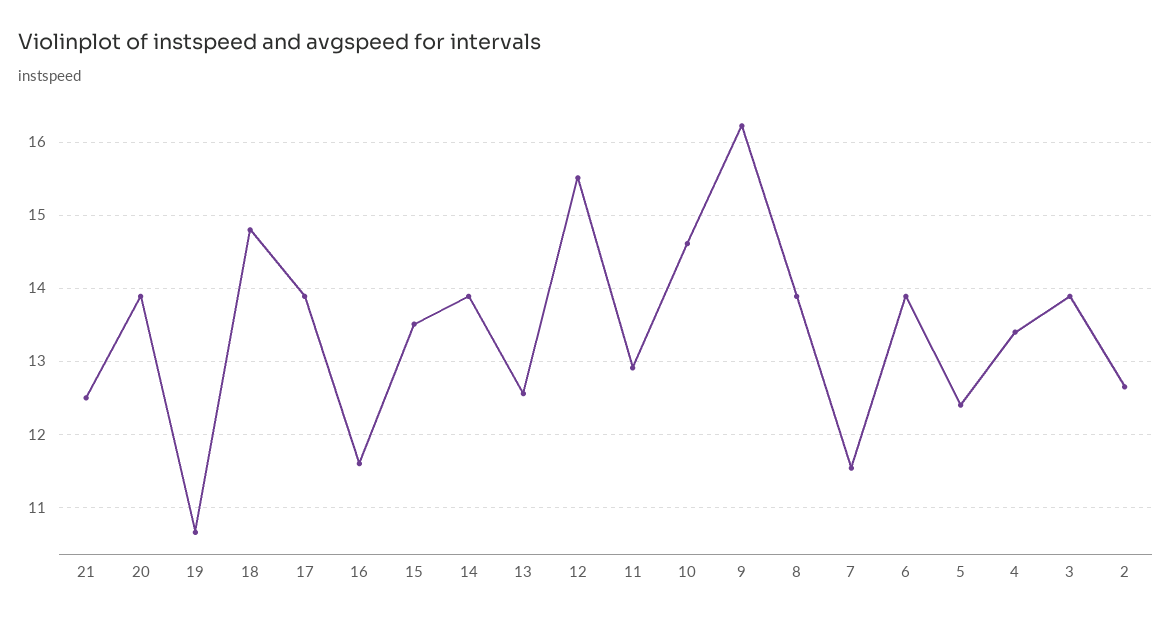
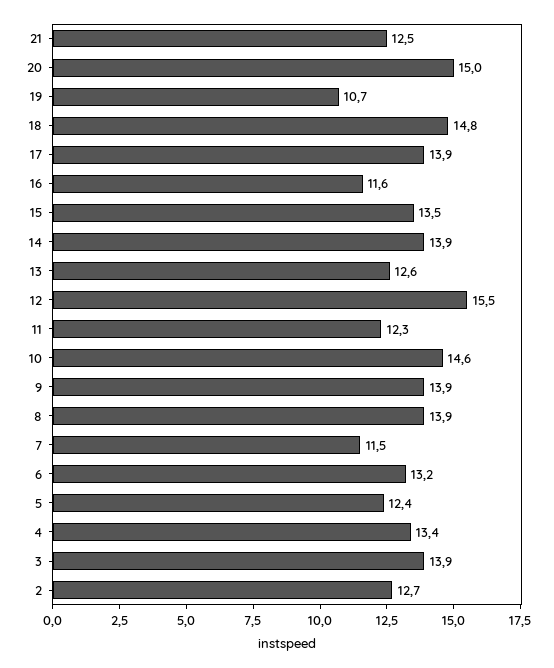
20: 13.9 -> 15
11: 12.9 -> 12.3
9: 16.2 -> 13.9
6: 13.9 -> 13.2

